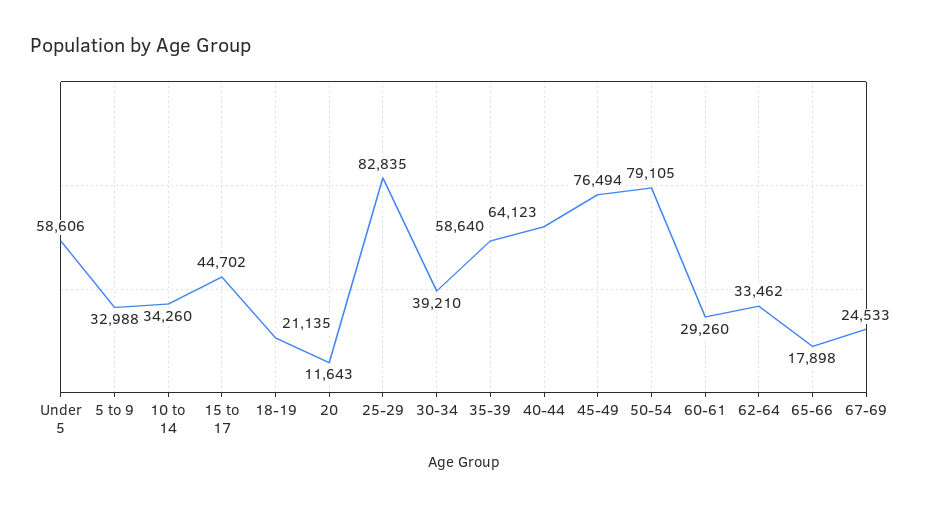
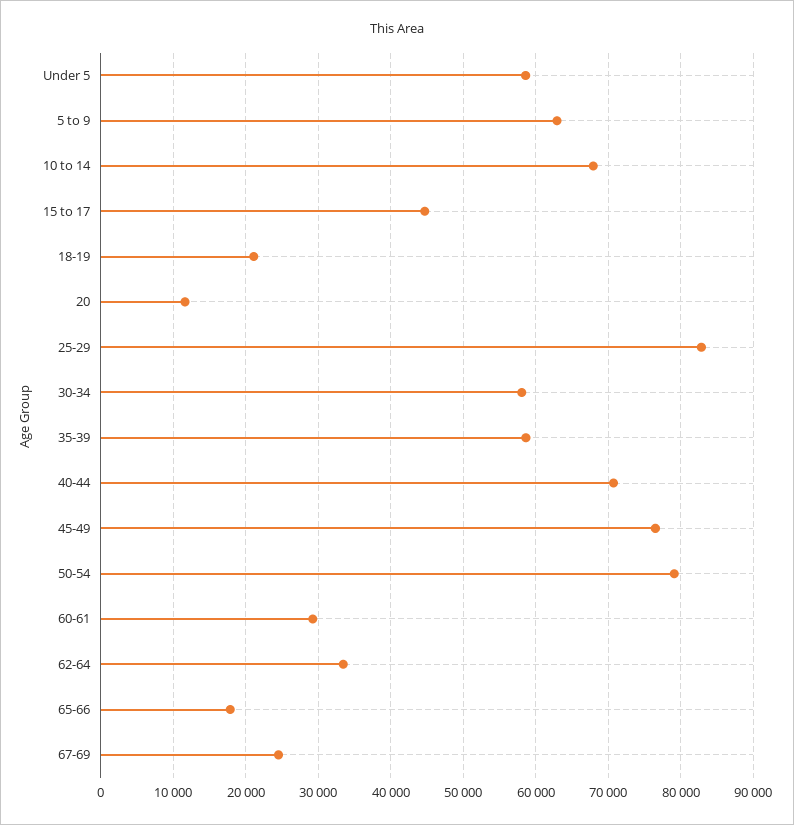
5 to 9: 32988 -> 63000
10 to 14: 34260 -> 68000
30-34: 39210 -> 58000
40-44: 64123 -> 71000

